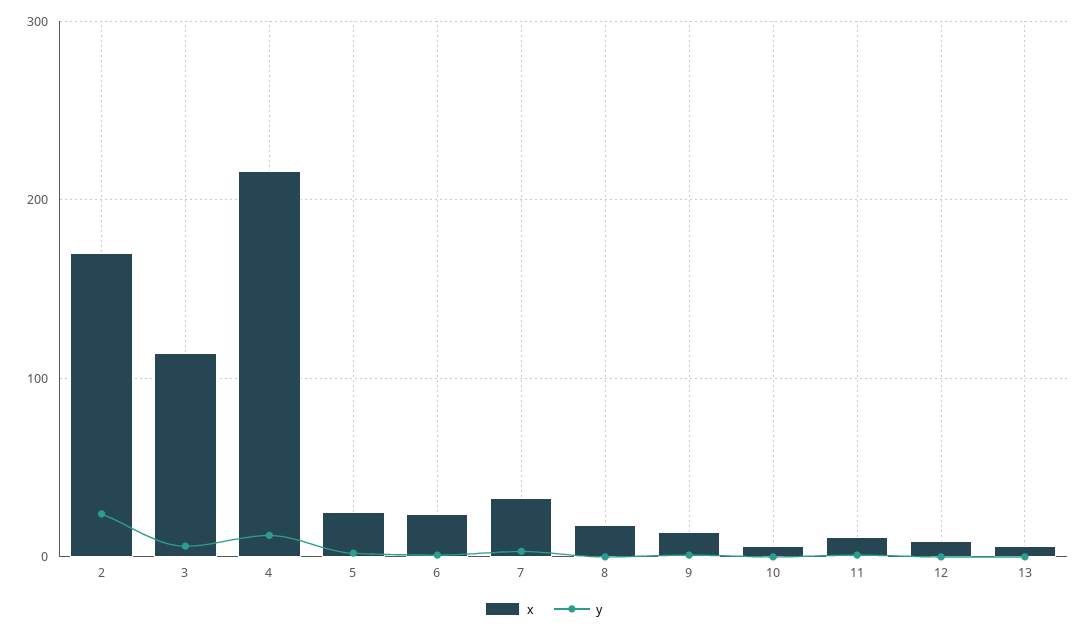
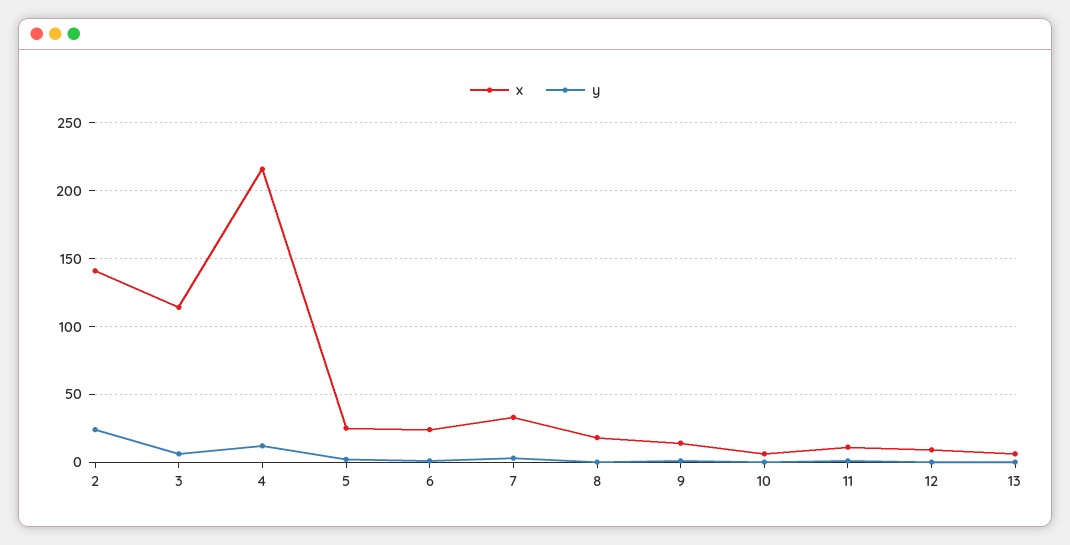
x, 2: 170 -> 140

